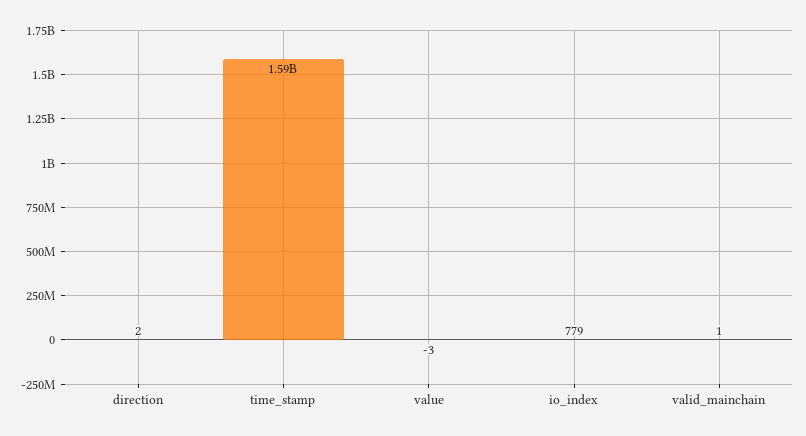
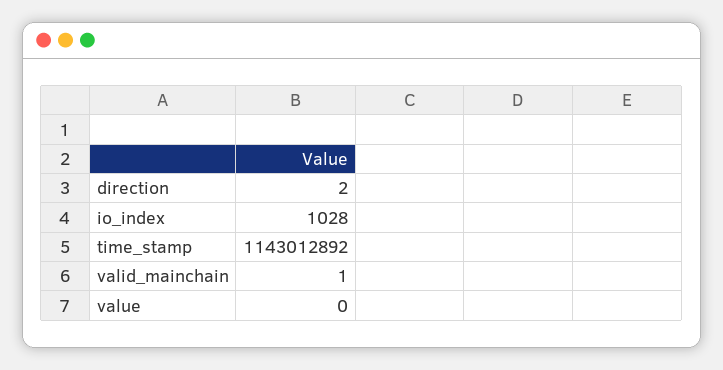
time_stamp: 1590000000 -> 1143012892
value: -3 -> 0
io_index: 779 -> 1028

